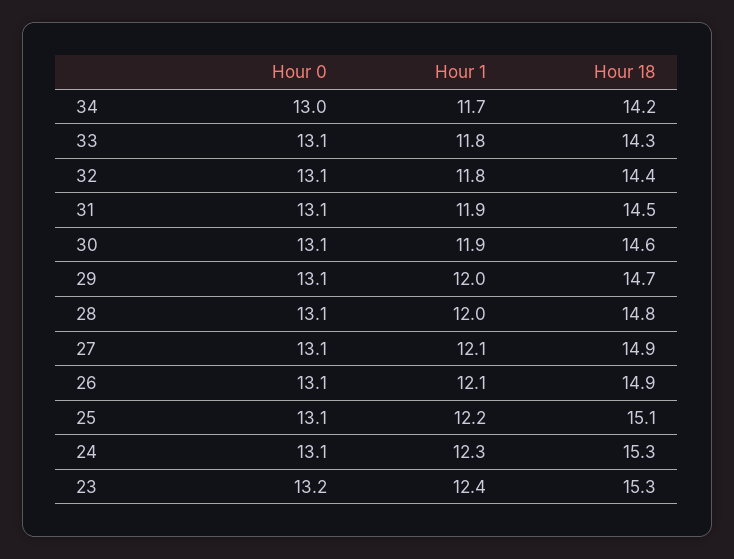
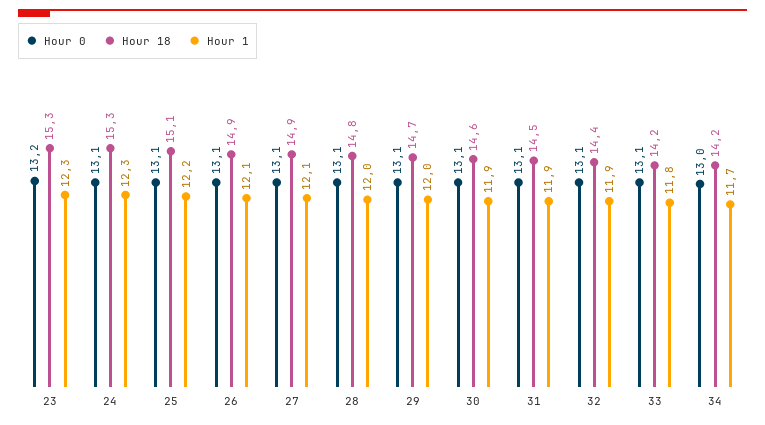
Hour 18, 33: 14.3 -> 14.2
Hour 1, 32: 11.8 -> 11.9
Hour 1, 23: 12.4 -> 12.3

